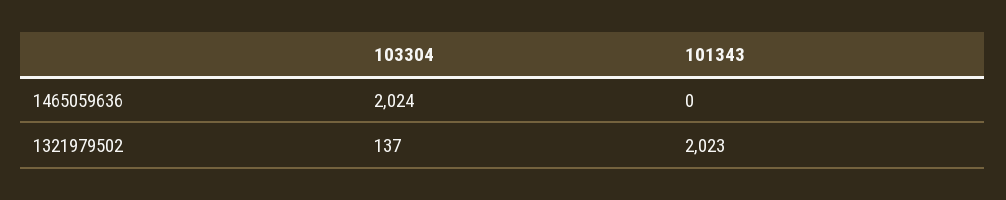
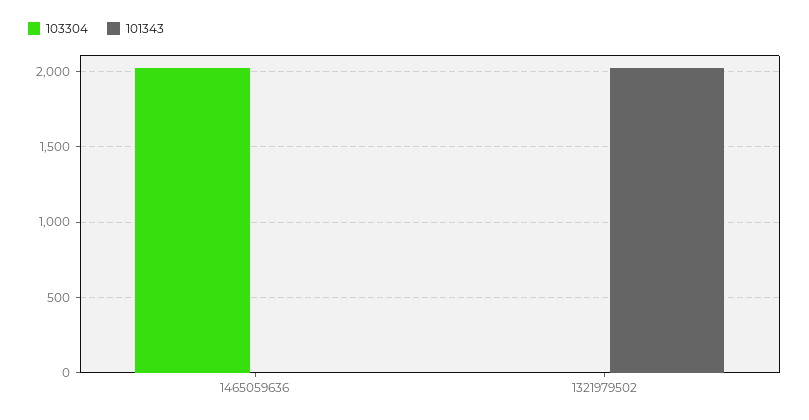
103304, 1321979502: 137 -> 0

